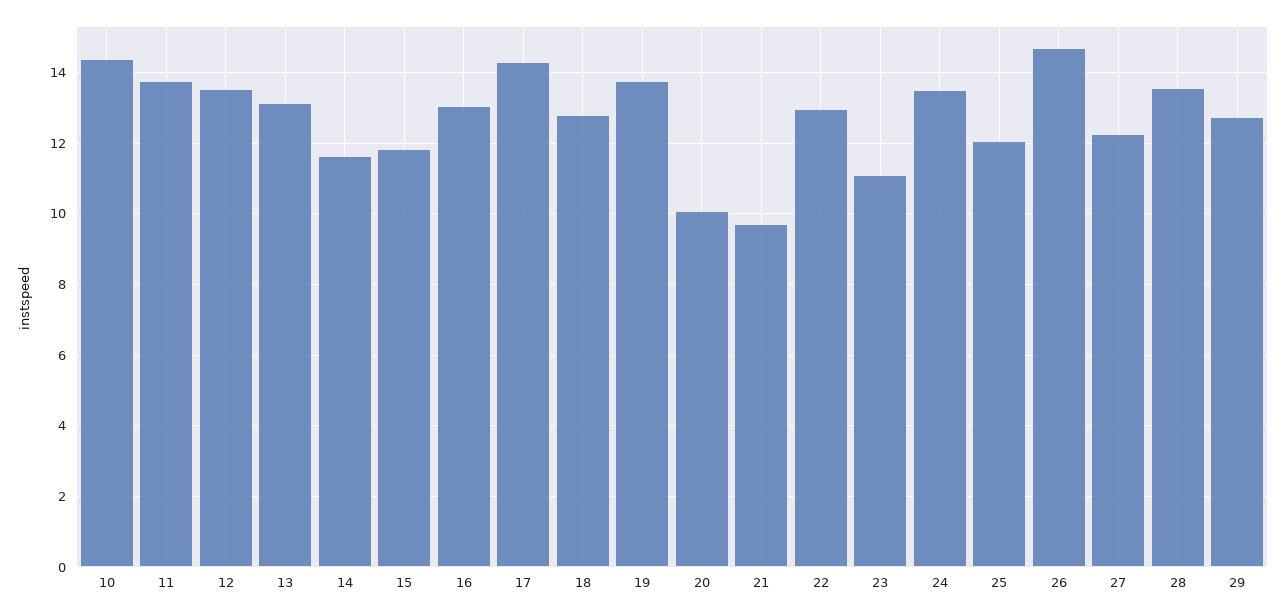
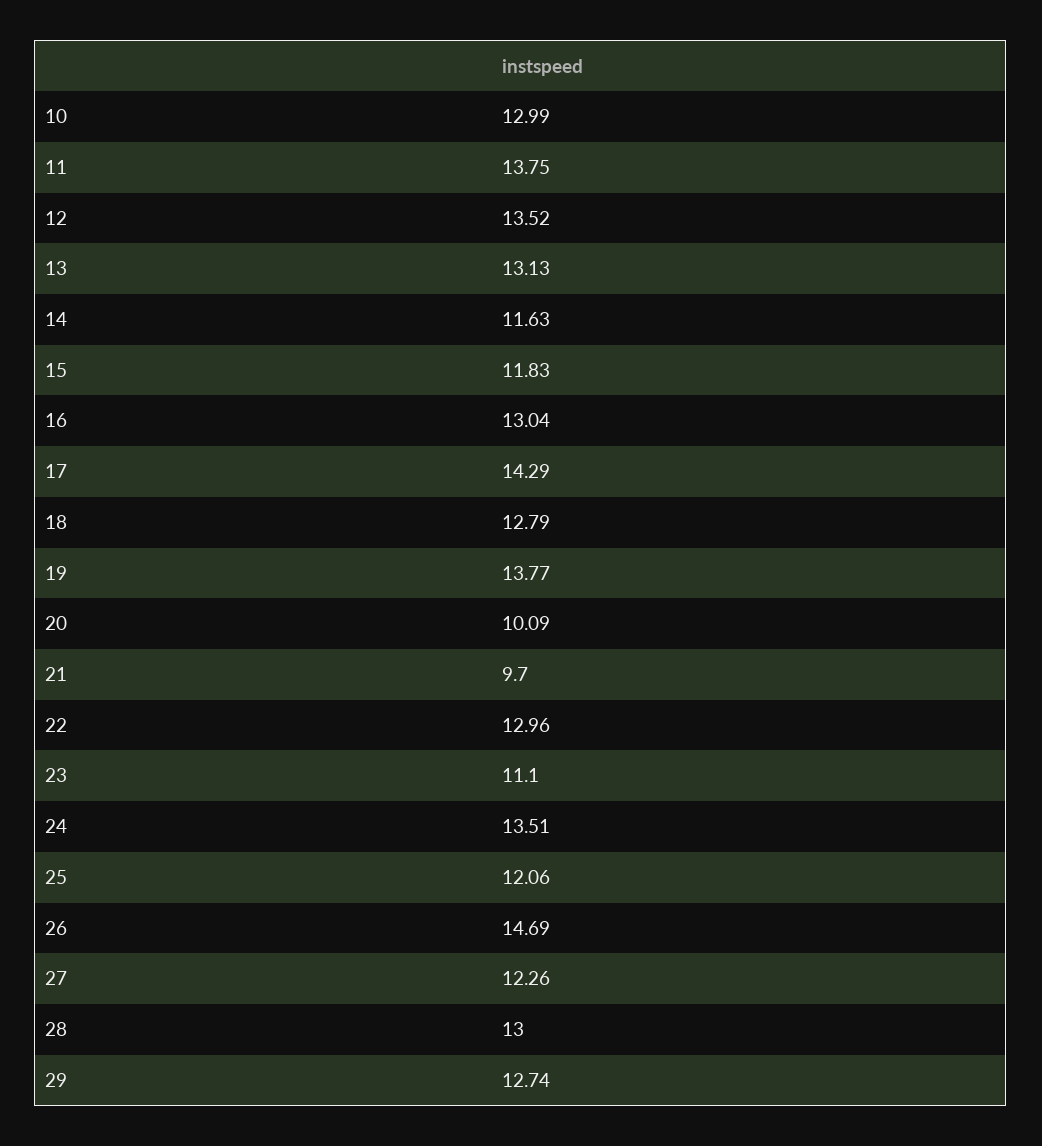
10: 14.4 -> 12.99
28: 13.6 -> 13

